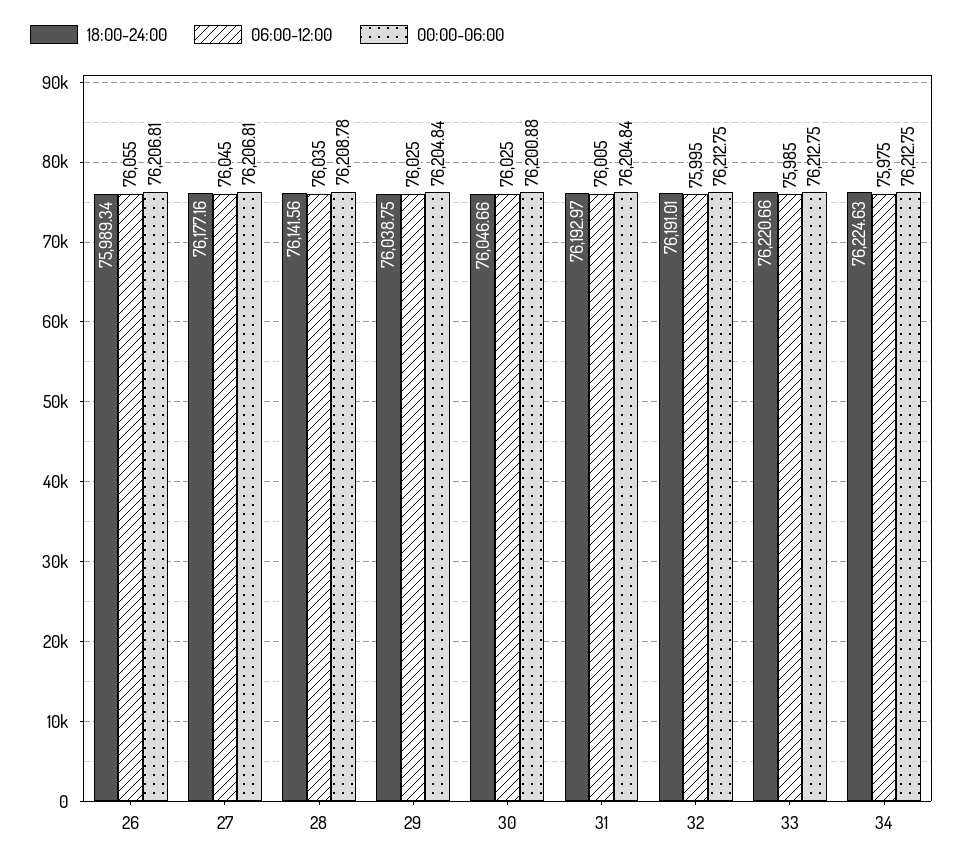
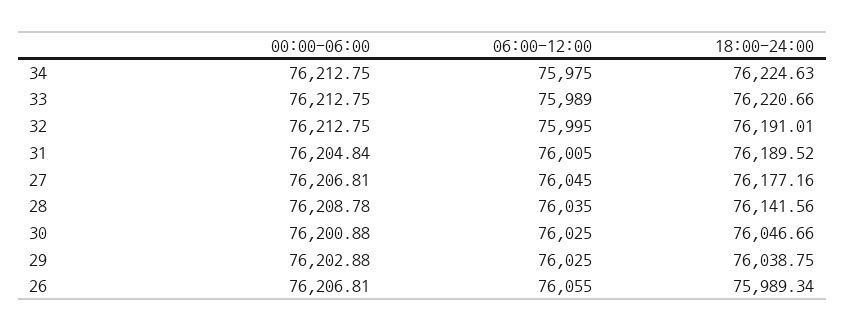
00:00-06:00, 29: 76204.84 -> 76202.88
18:00-24:00, 31: 76192.97 -> 76189.52
06:00-12:00, 33: 75985 -> 75989

